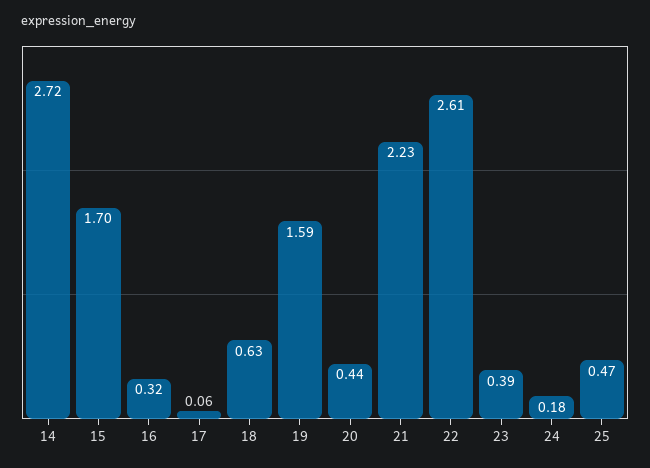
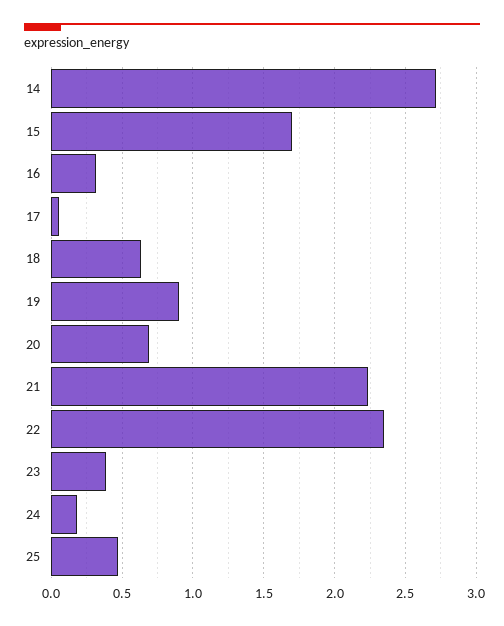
19: 1.59 -> 0.9
20: 0.44 -> 0.7
22: 2.61 -> 2.35

